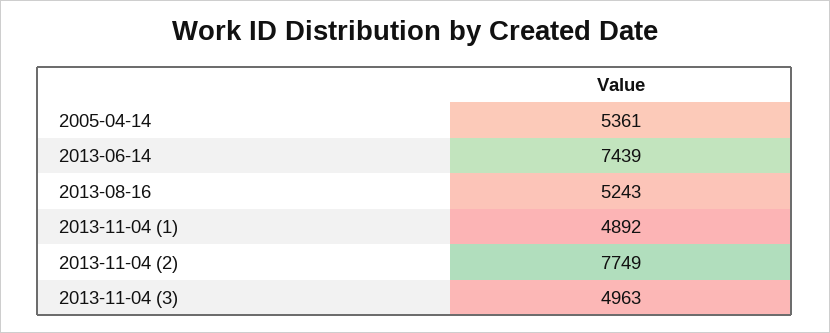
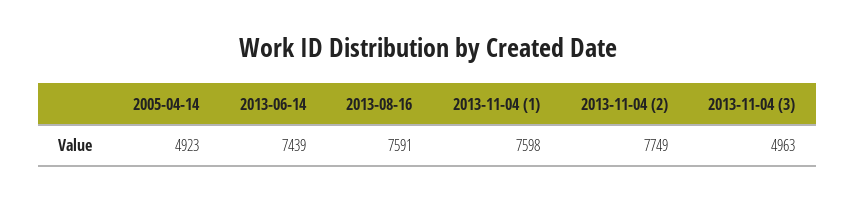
2005-04-14: 5361 -> 4923
2013-08-16: 5243 -> 7591
2013-11-04 (1): 4892 -> 7598

